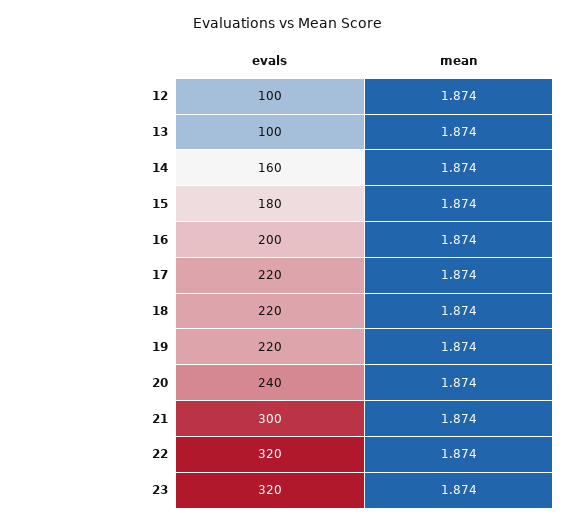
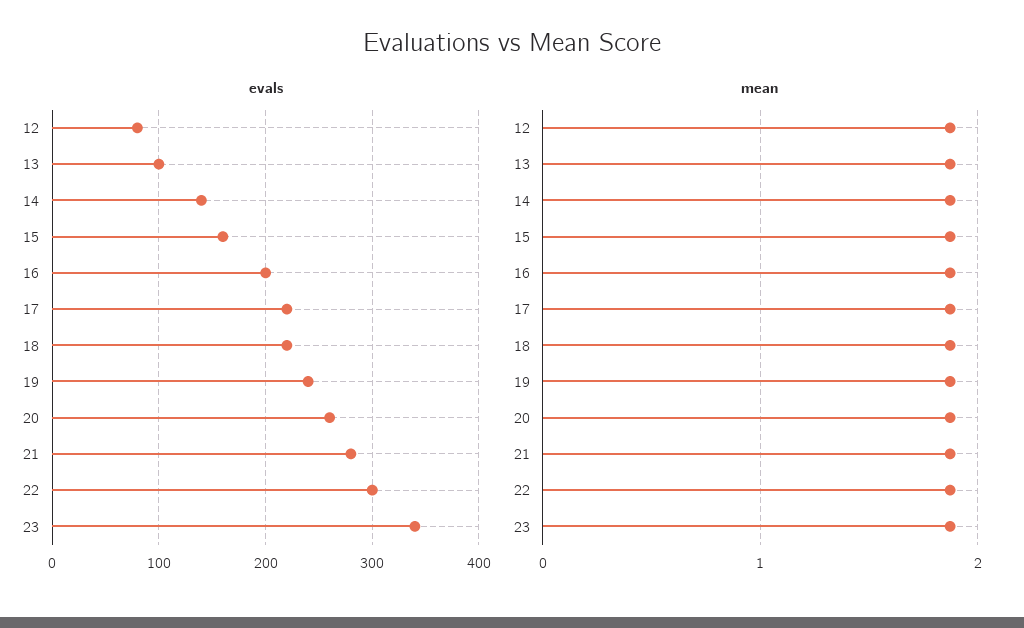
evals, 12: 100 -> 80
evals, 14: 160 -> 140
evals, 15: 180 -> 160
evals, 19: 220 -> 240
evals, 20: 240 -> 260
evals, 21: 300 -> 280
evals, 22: 320 -> 300
evals, 23: 320 -> 340

